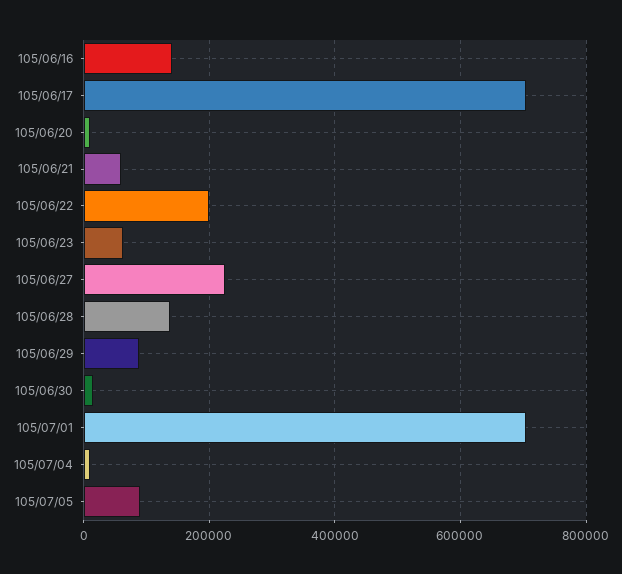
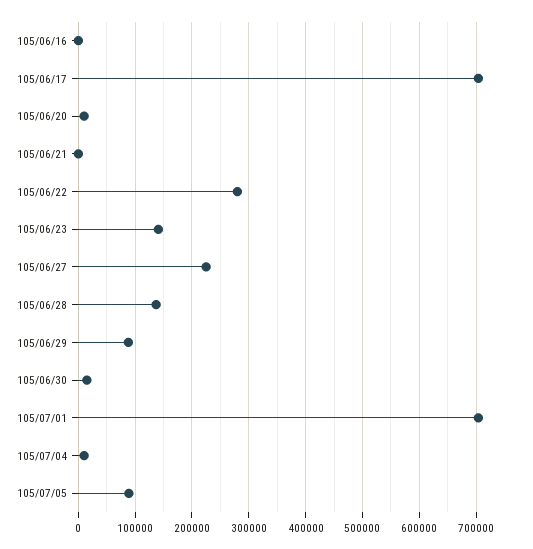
105/06/16: 140000 -> 0
105/06/21: 60000 -> 0
105/06/22: 200000 -> 280000
105/06/23: 60000 -> 140000

